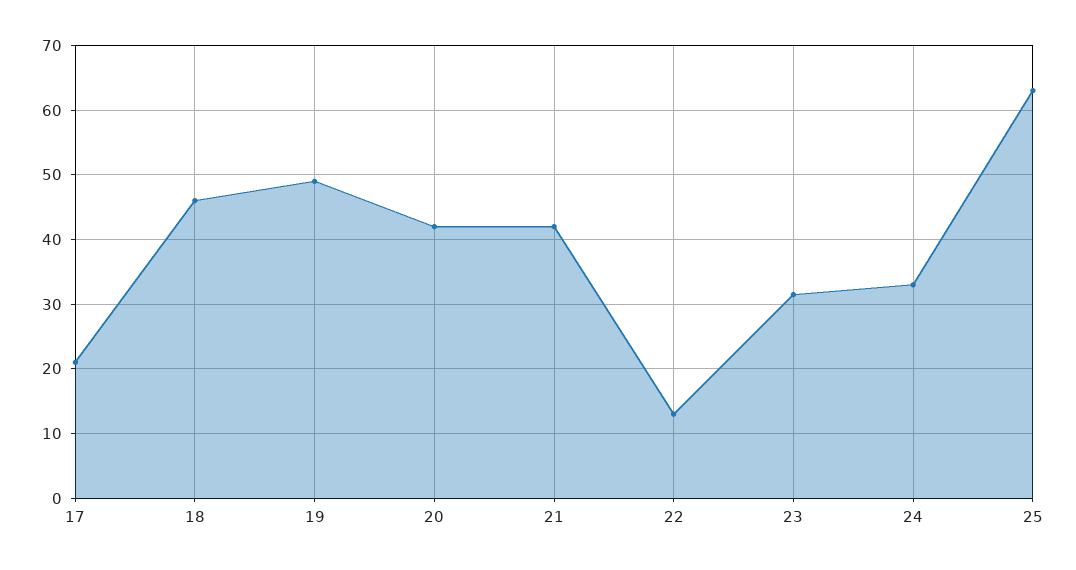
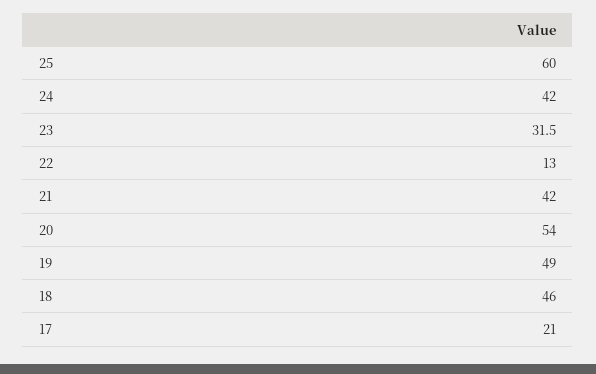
20: 42 -> 54
24: 33 -> 42
25: 63 -> 60

